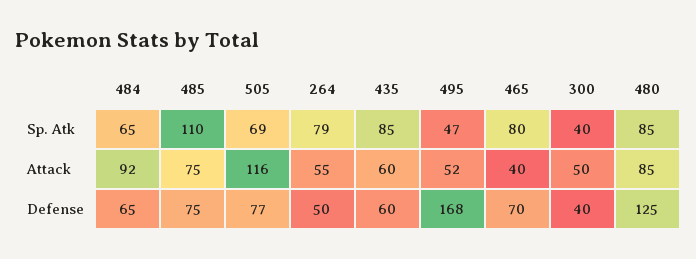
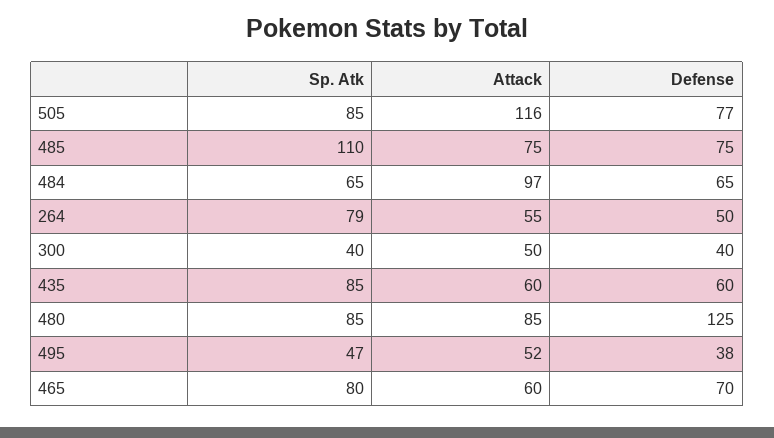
505, Sp. Atk: 69 -> 85
484, Attack: 92 -> 97
465, Attack: 40 -> 60
495, Defense: 168 -> 38

